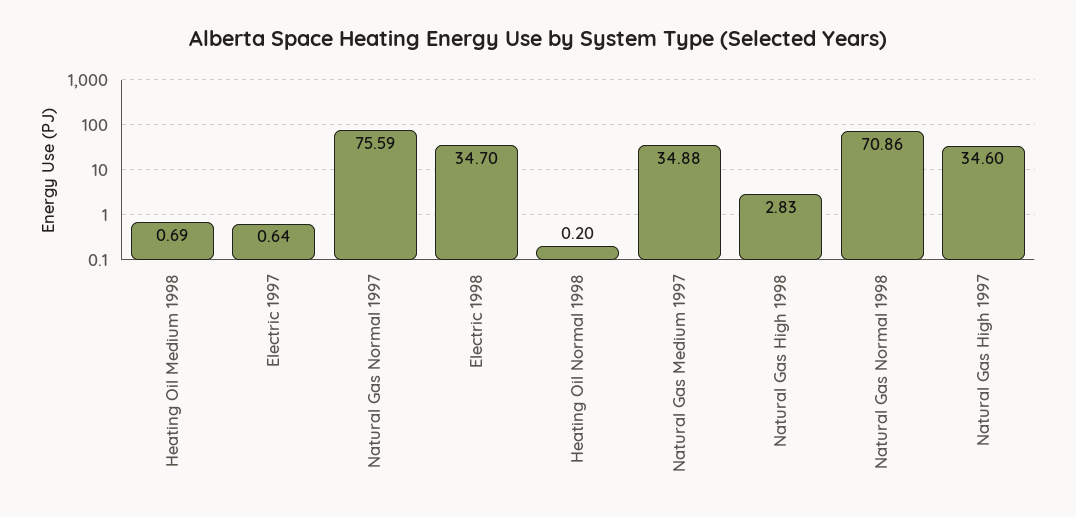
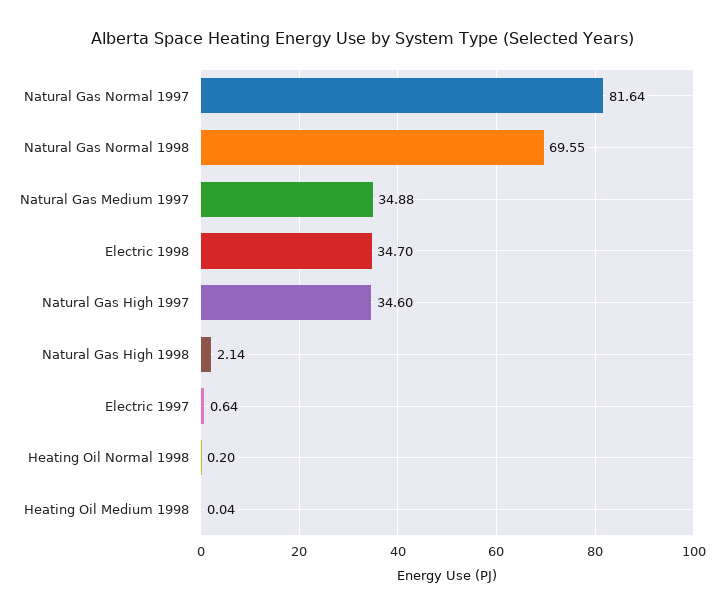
Heating Oil Medium 1998: 0.69 -> 0.04
Natural Gas Normal 1997: 75.59 -> 81.64
Natural Gas High 1998: 2.83 -> 2.14
Natural Gas Normal 1998: 70.86 -> 69.55

